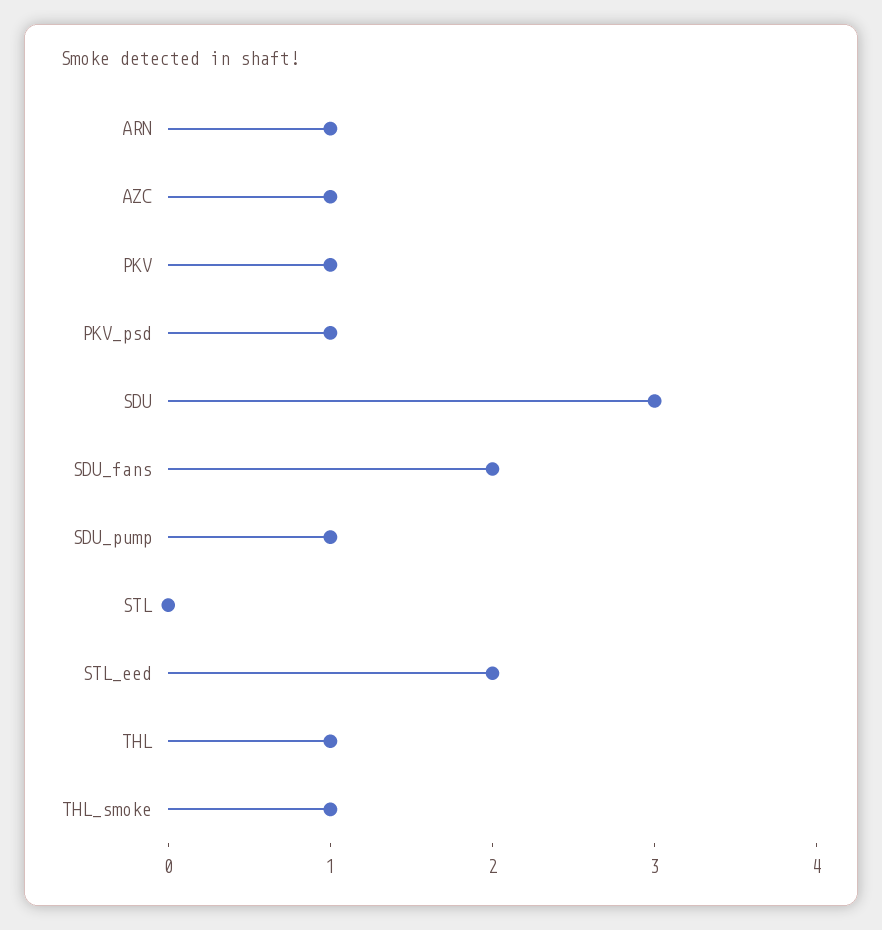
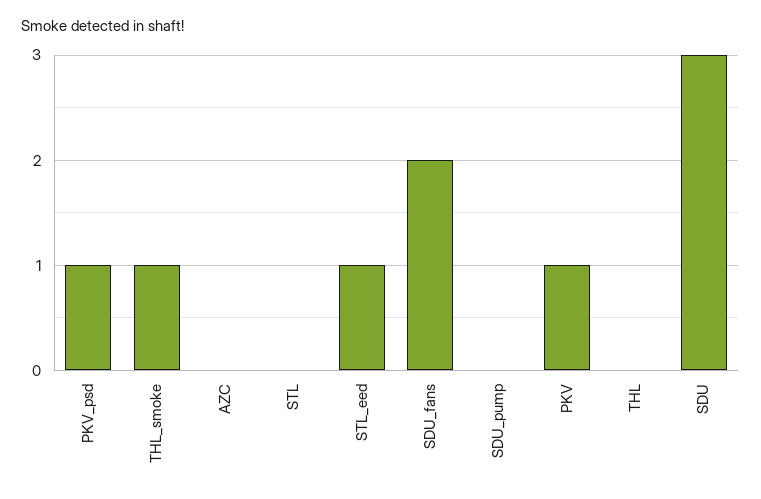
ARN: 1 -> none
AZC: 1 -> 0
SDU_pump: 1 -> 0
STL_eed: 2 -> 1
THL: 1 -> 0

